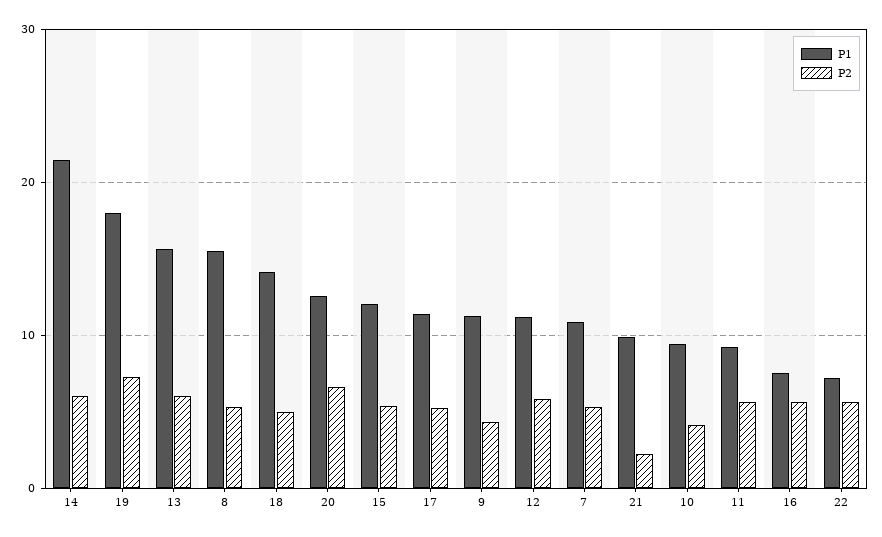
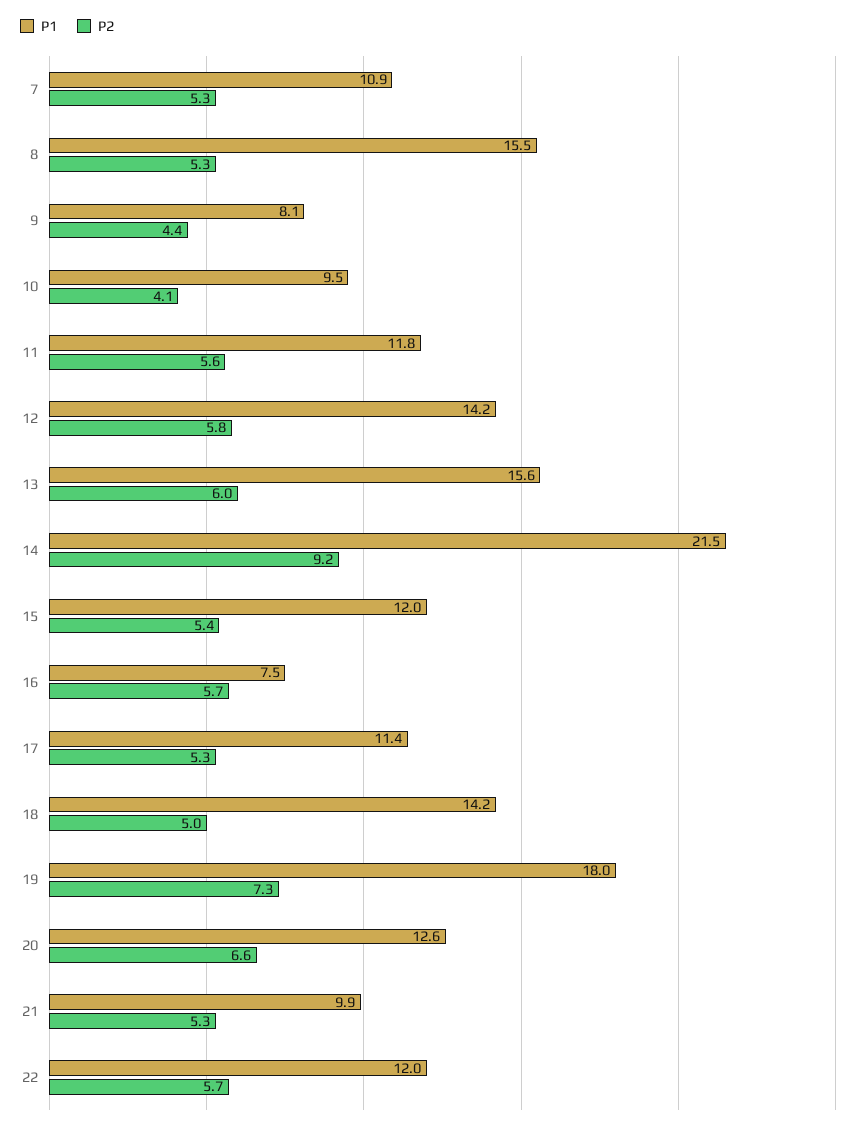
P2, 14: 6 -> 9.2
P1, 9: 11 -> 8.1
P1, 12: 11 -> 14.2
P2, 21: 2 -> 5.3
P1, 11: 9 -> 11.8
P1, 22: 7 -> 12

